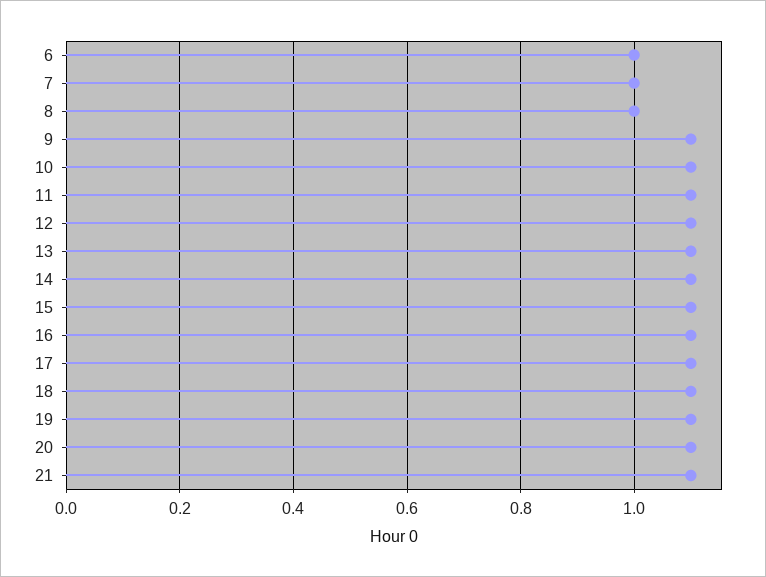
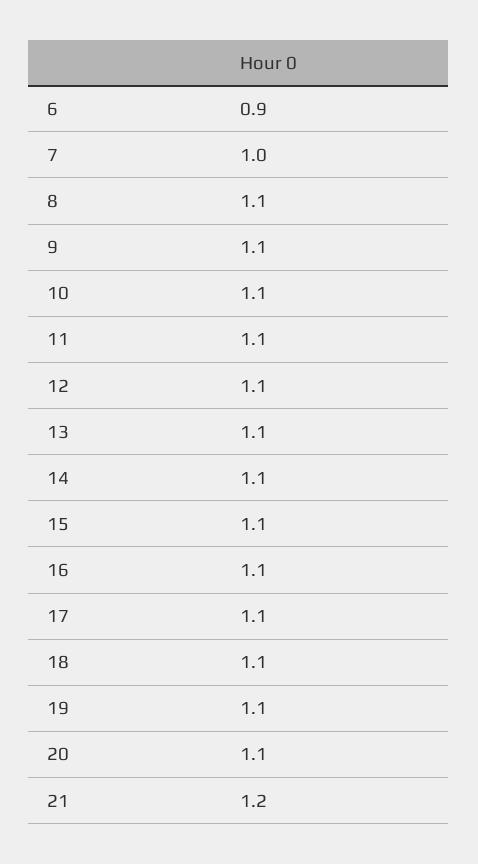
6: 1 -> 0.9
8: 1 -> 1.1
21: 1.1 -> 1.2

